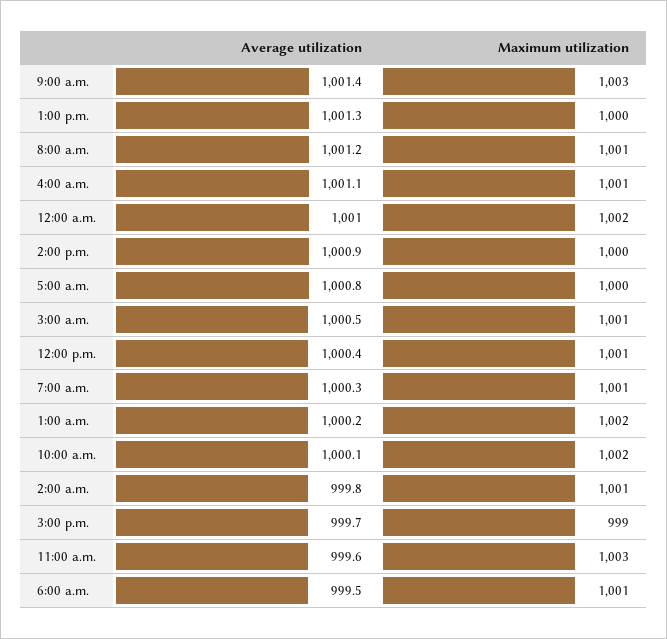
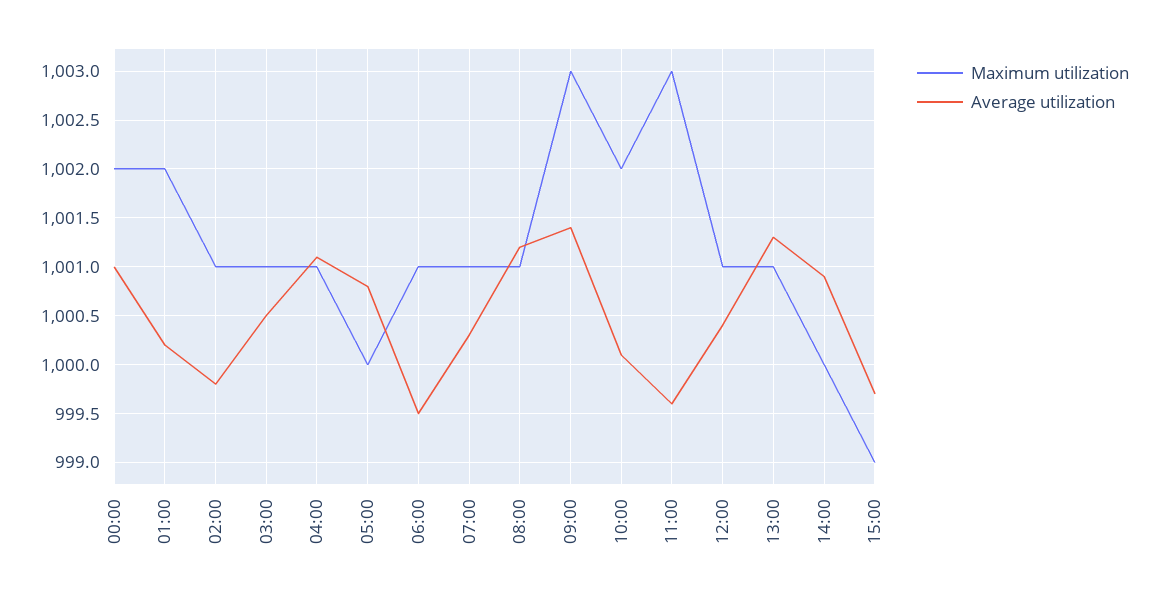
Maximum utilization, 1:00 p.m.: 1000 -> 1001

